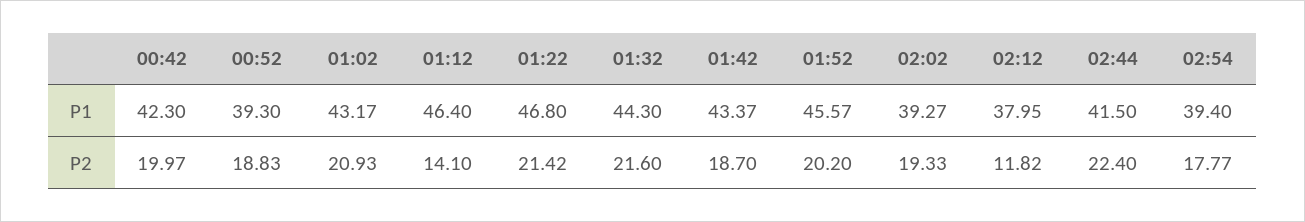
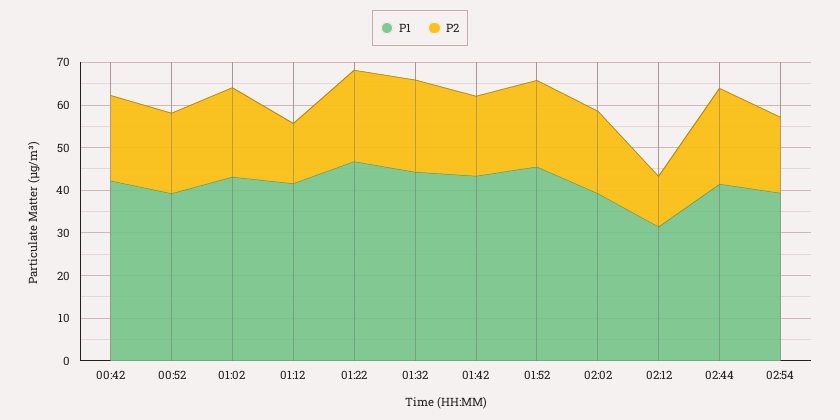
P1, 01:12: 46.4 -> 42
P1, 02:12: 37.95 -> 32

